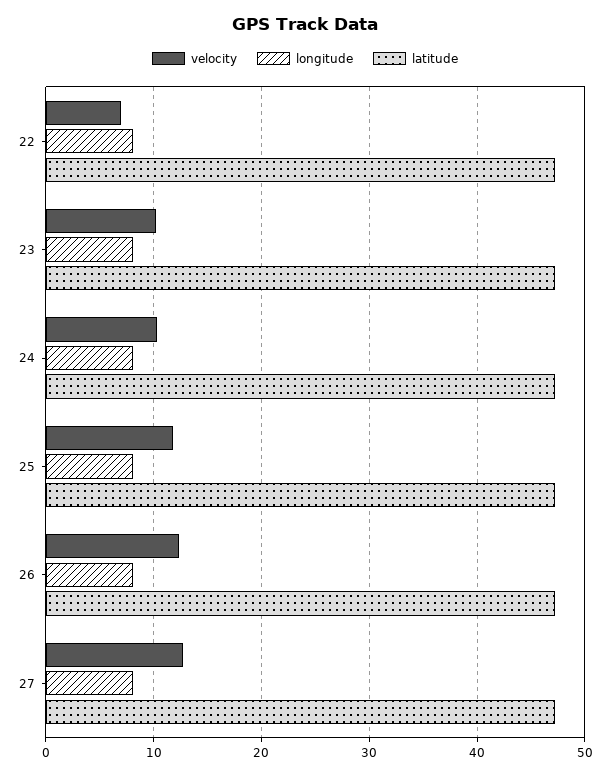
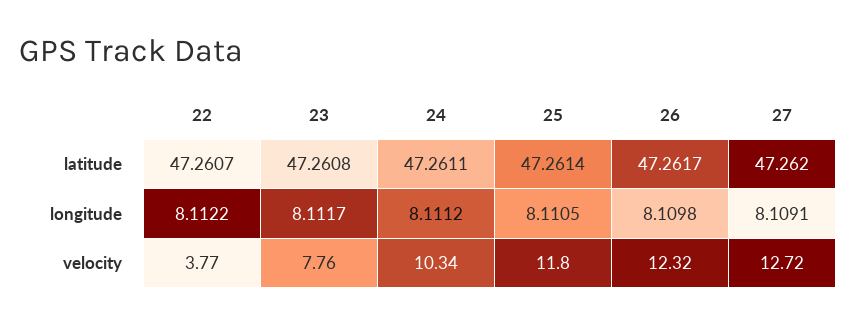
velocity, 22: 7 -> 3.77
velocity, 23: 10 -> 7.76

